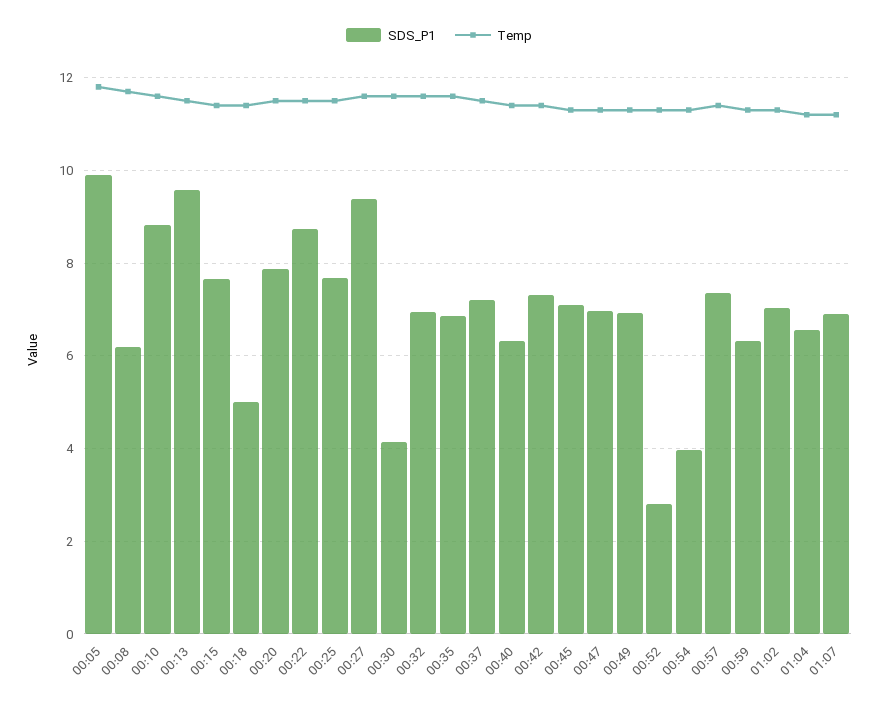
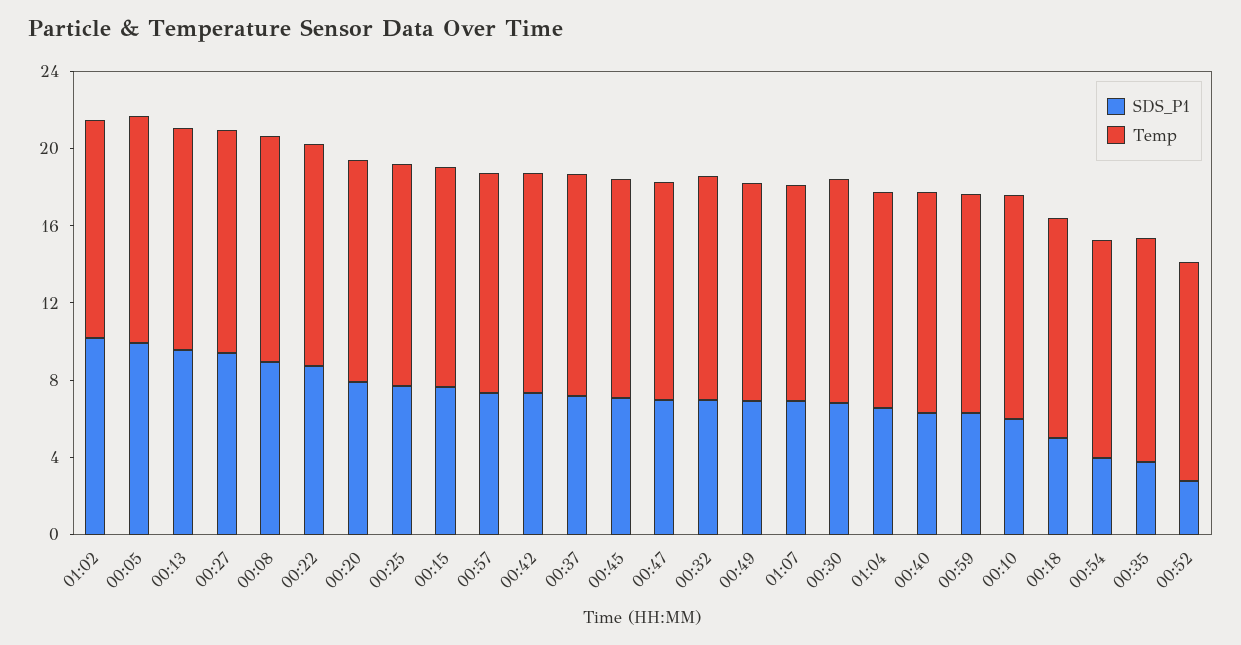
SDS_P1, 00:08: 6.2 -> 9
SDS_P1, 00:10: 8.8 -> 6
SDS_P1, 00:30: 4.2 -> 7
SDS_P1, 00:35: 6.8 -> 4
SDS_P1, 01:02: 7 -> 10

